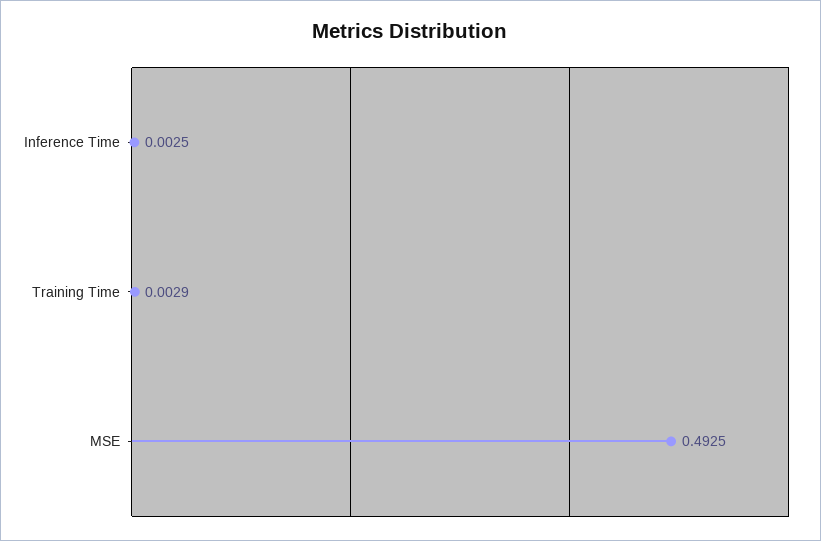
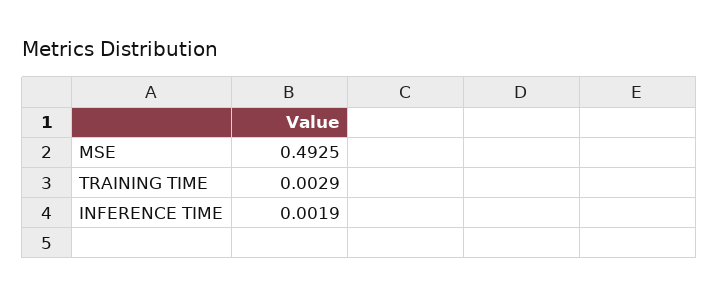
Inference Time: 0.0025 -> 0.0019

